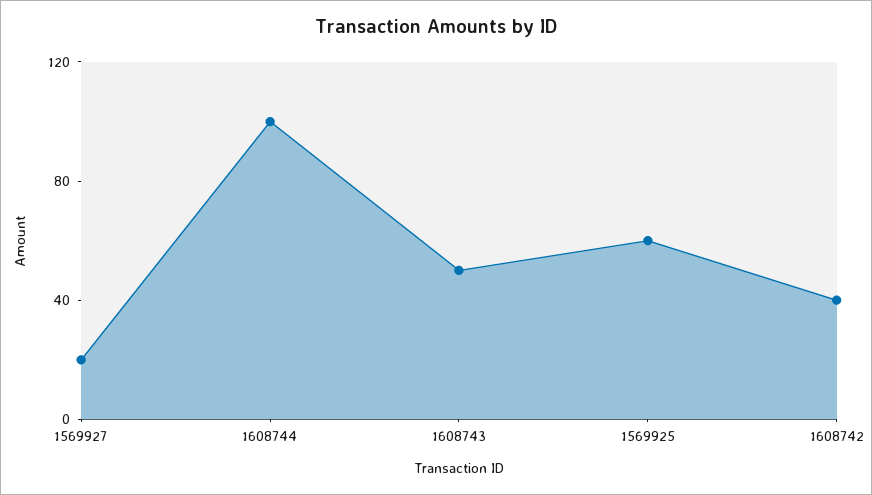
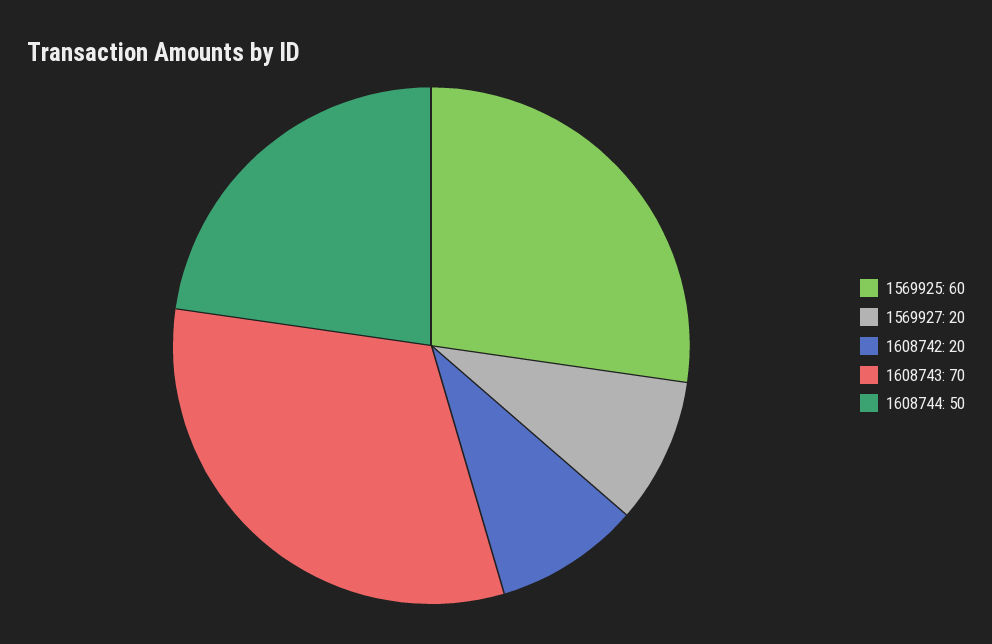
1608744: 100 -> 50
1608743: 50 -> 70
1608742: 40 -> 20

